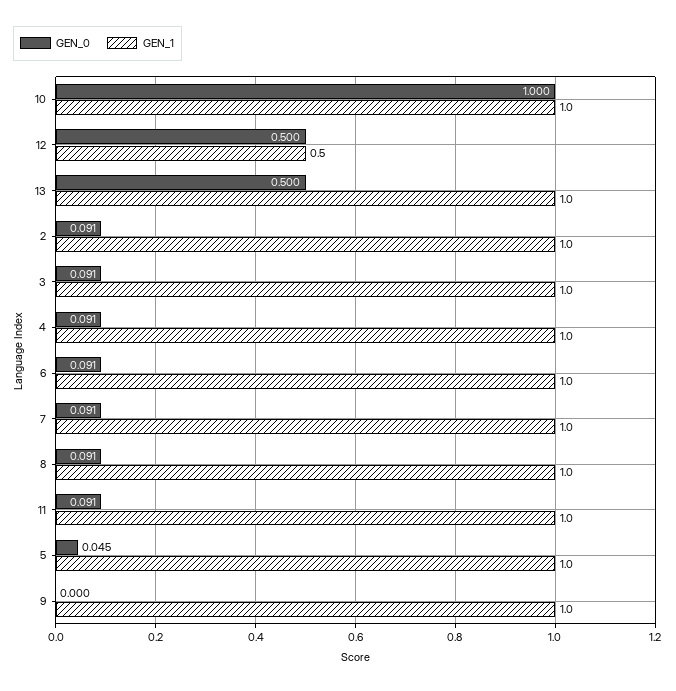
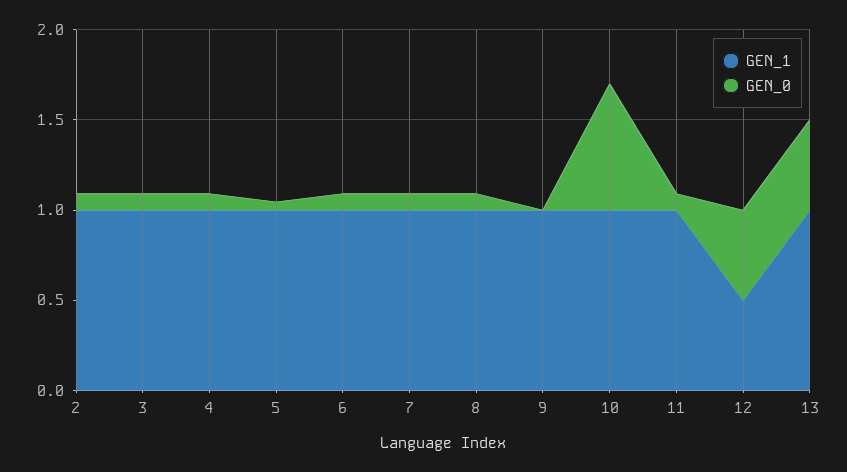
GEN_0, 10: 1 -> 0.7

